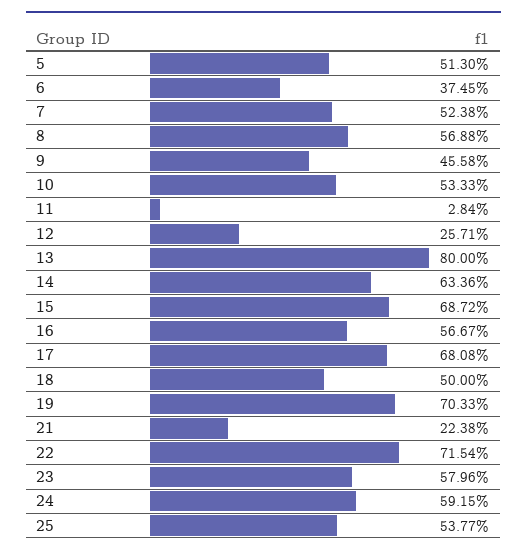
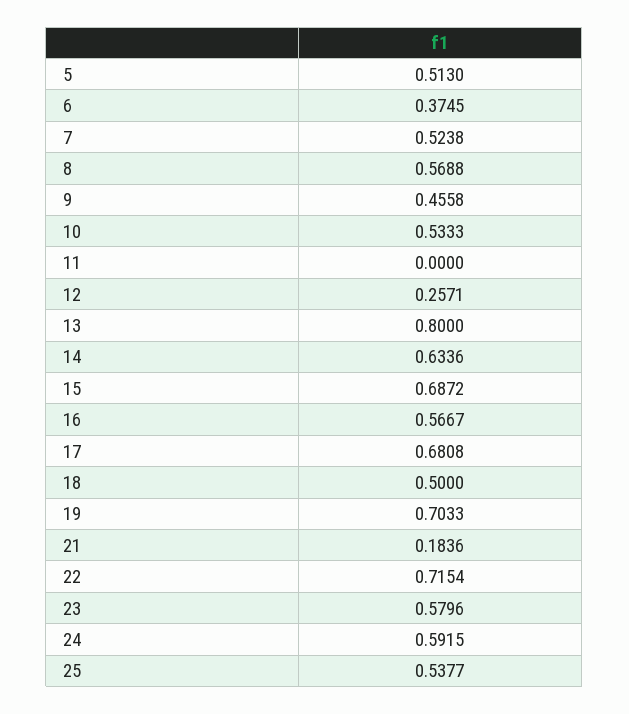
11: 0.0284 -> 0
21: 0.2238 -> 0.1836

